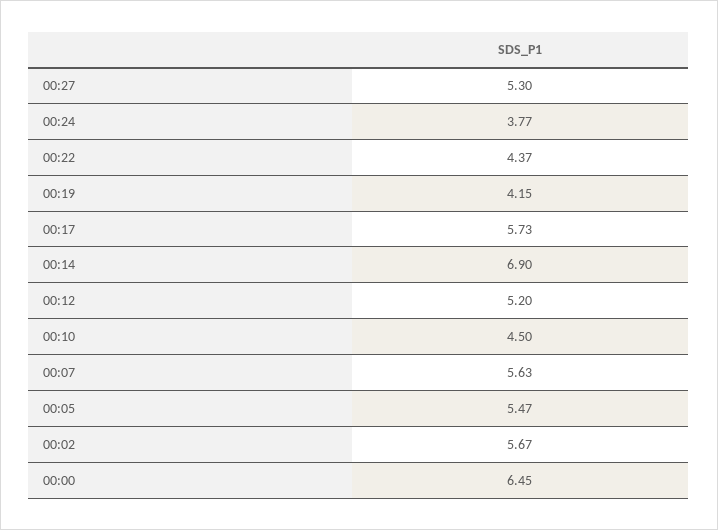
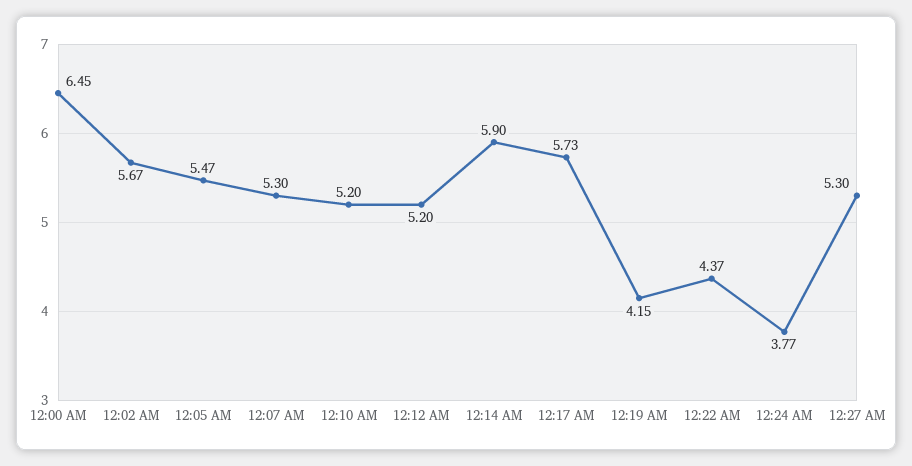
00:14: 6.9 -> 5.9
00:10: 4.5 -> 5.2
00:07: 5.63 -> 5.3

